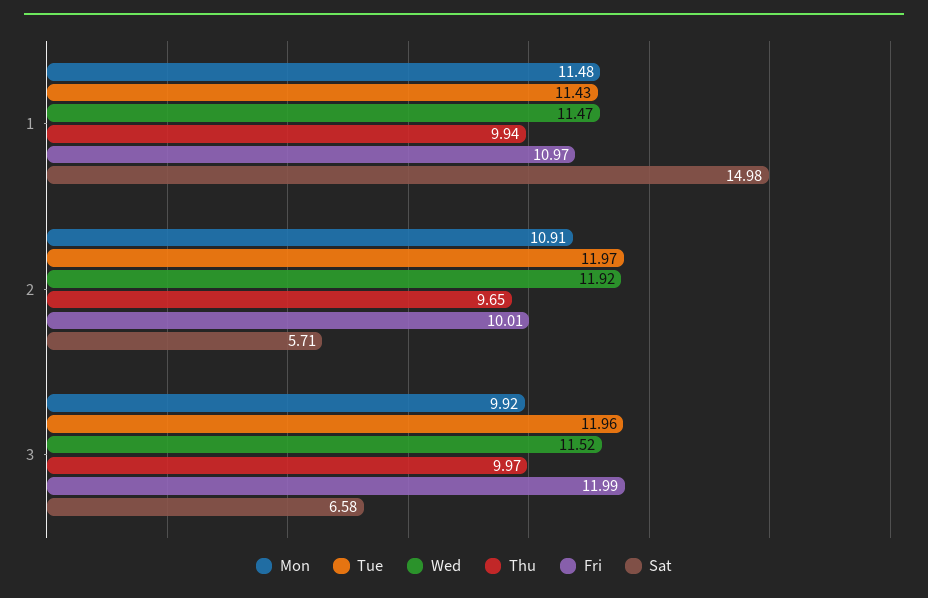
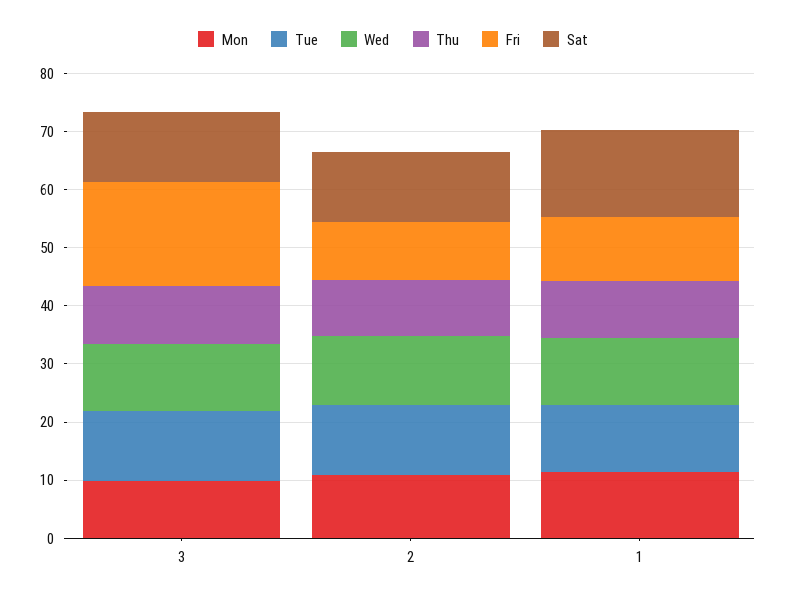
Sat, 2: 5.71 -> 12
Fri, 3: 11.99 -> 18
Sat, 3: 6.58 -> 12

